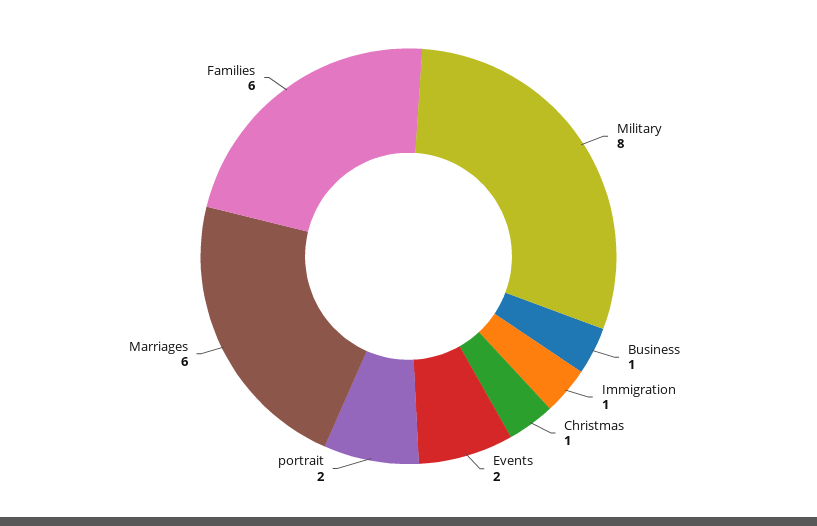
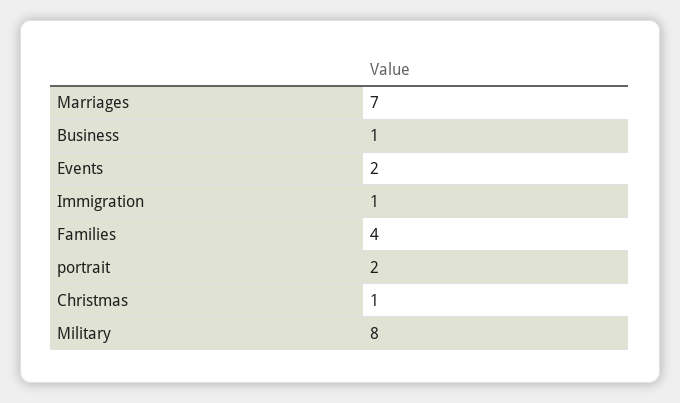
Marriages: 6 -> 7
Families: 6 -> 4

